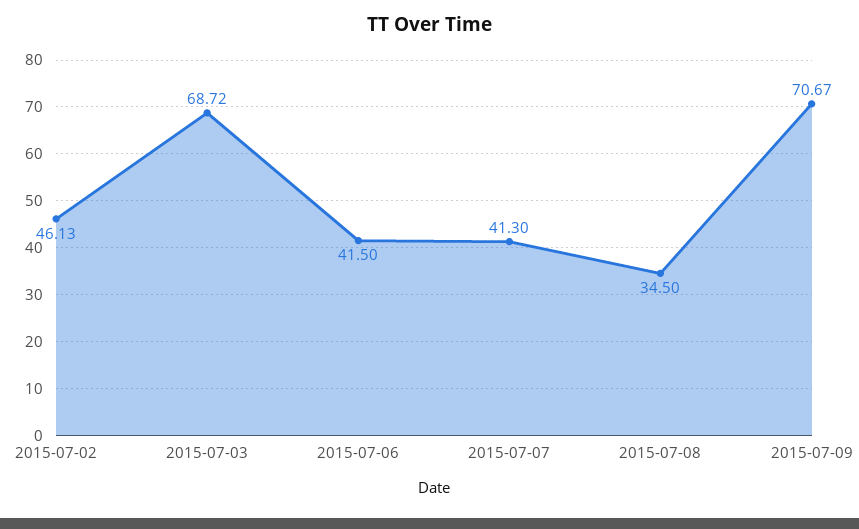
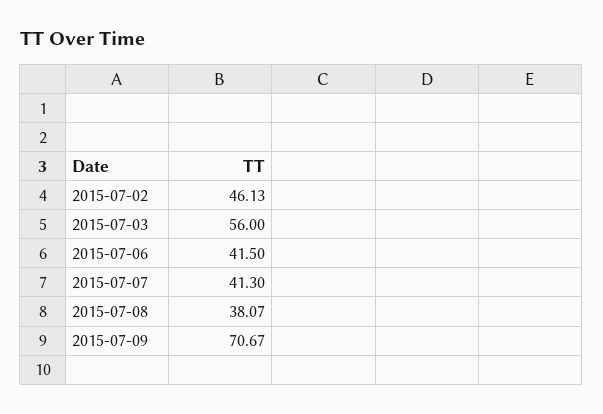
2015-07-03: 68.72 -> 56
2015-07-08: 34.5 -> 38.07

